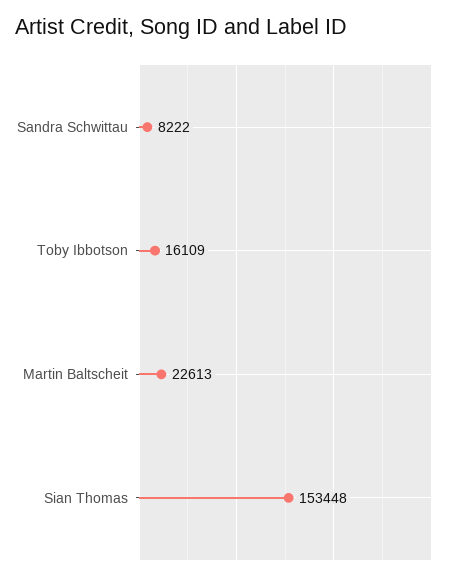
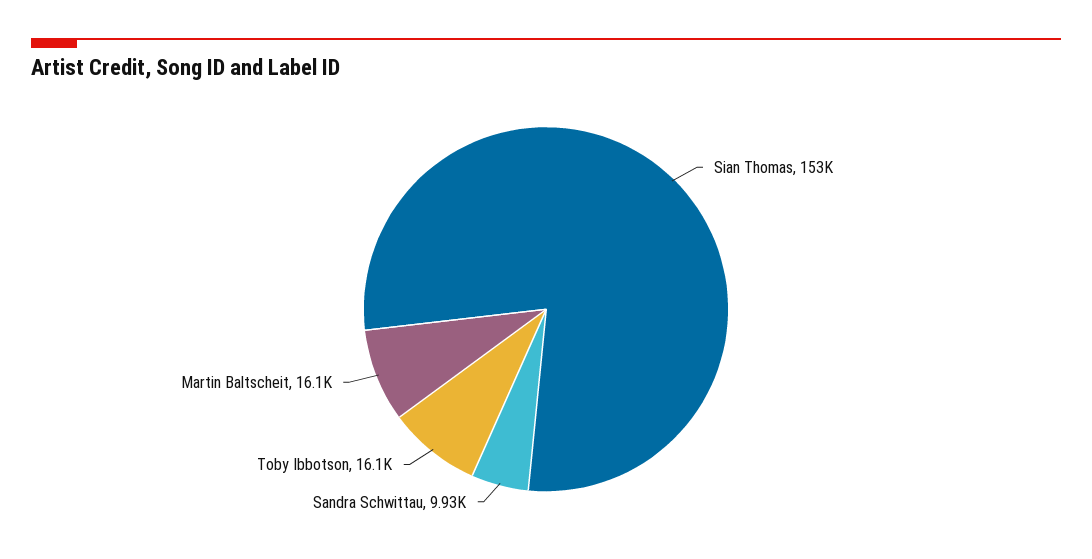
Sandra Schwittau: 8222 -> 9930
Martin Baltscheit: 22613 -> 16100

